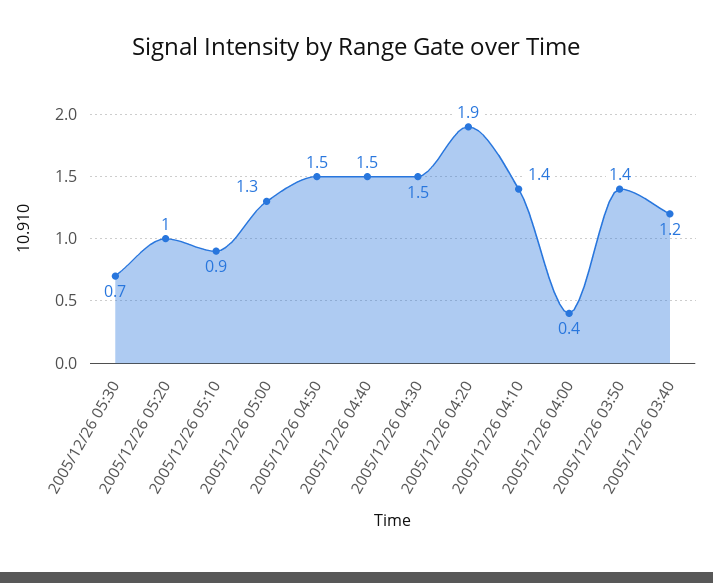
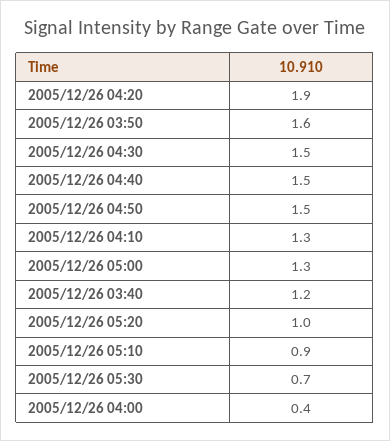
2005/12/26 04:10: 1.4 -> 1.3
2005/12/26 03:50: 1.4 -> 1.6

